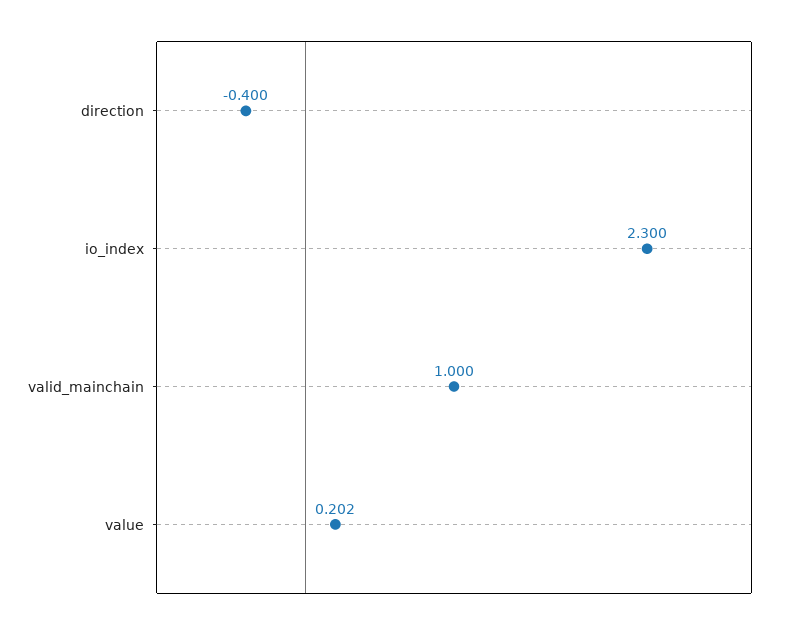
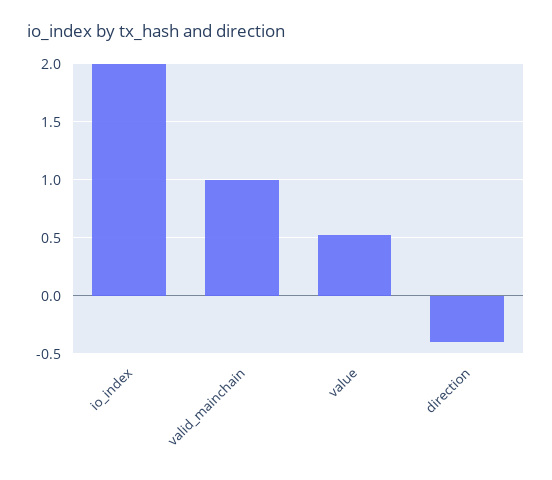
io_index: 2.3 -> 2
value: 0.202 -> 0.5

